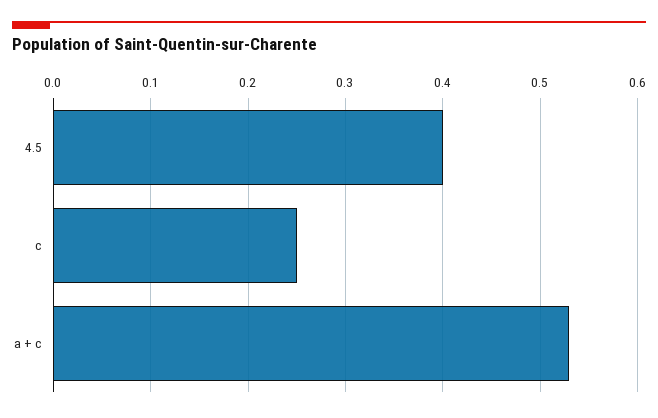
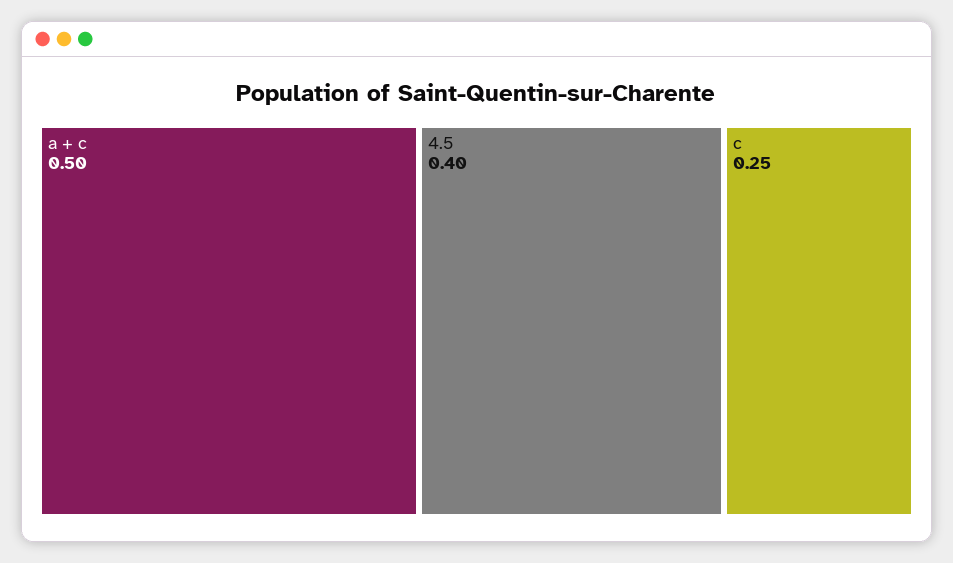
a + c: 0.53 -> 0.5

